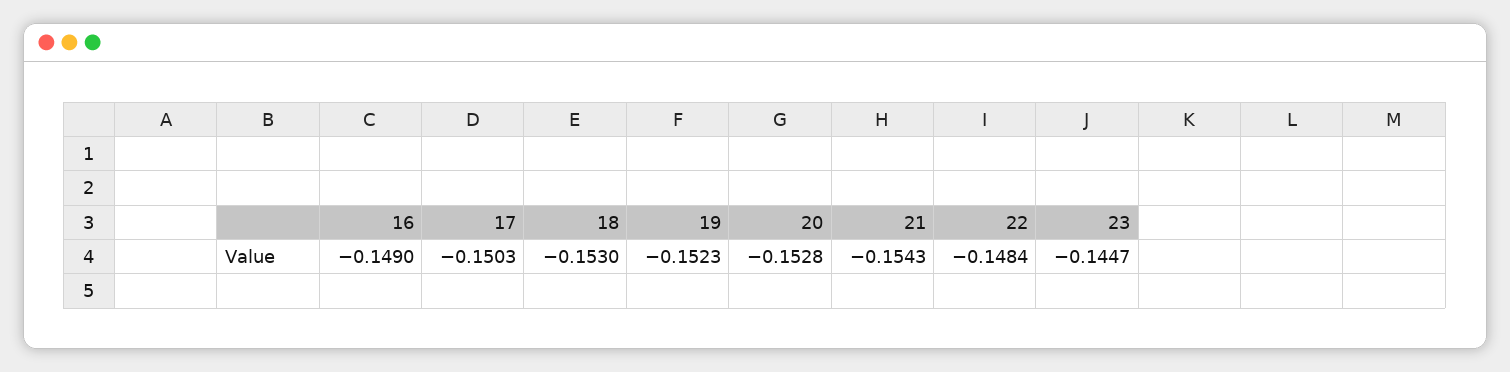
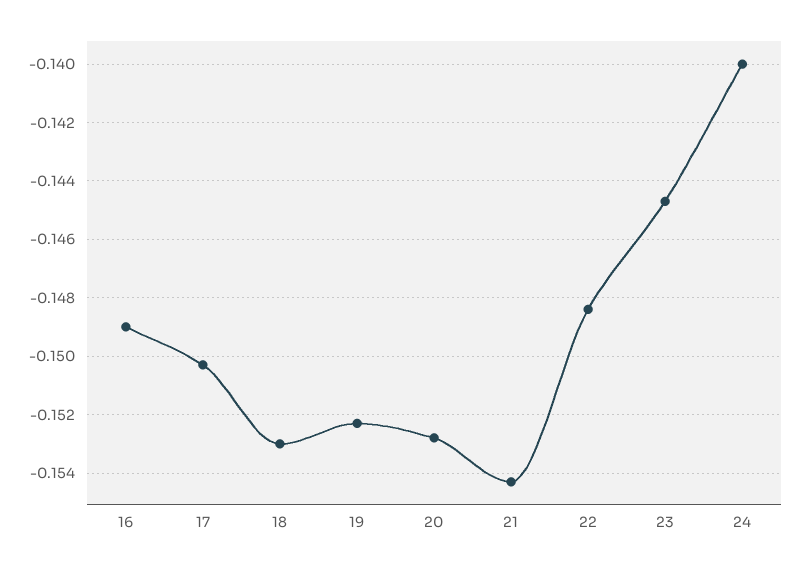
24: none -> -0.14

